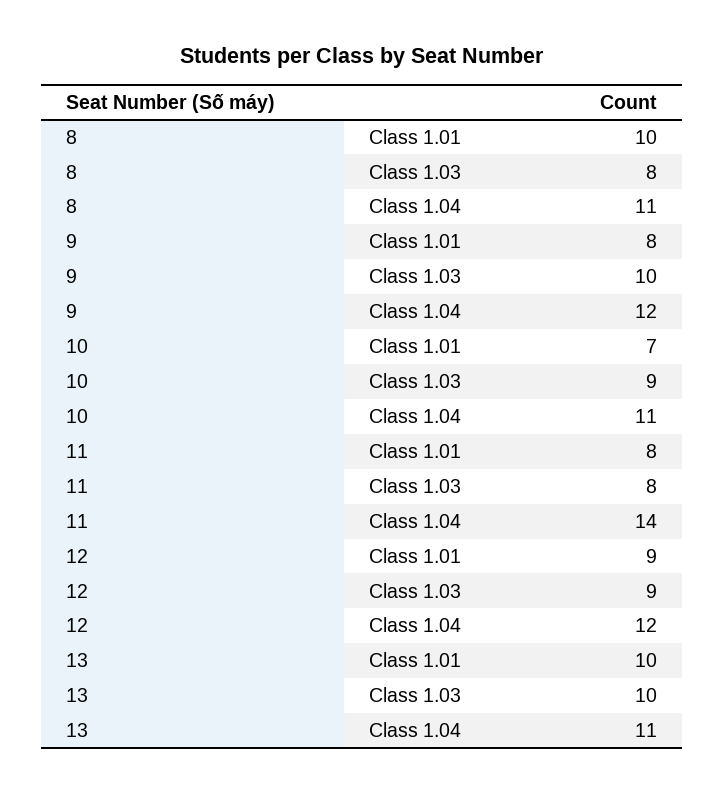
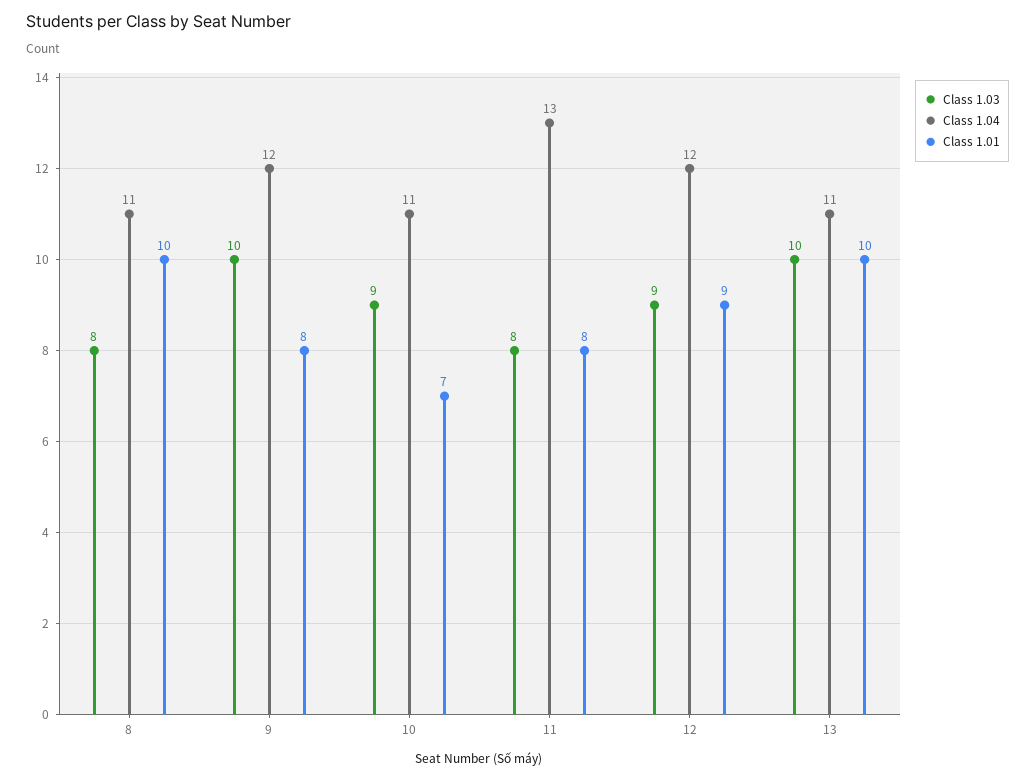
Class 1.04, 11: 14 -> 13

